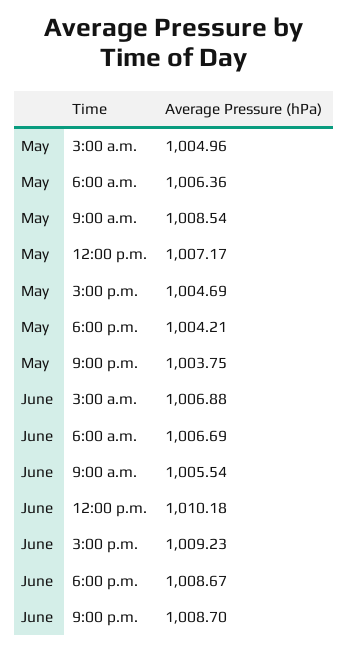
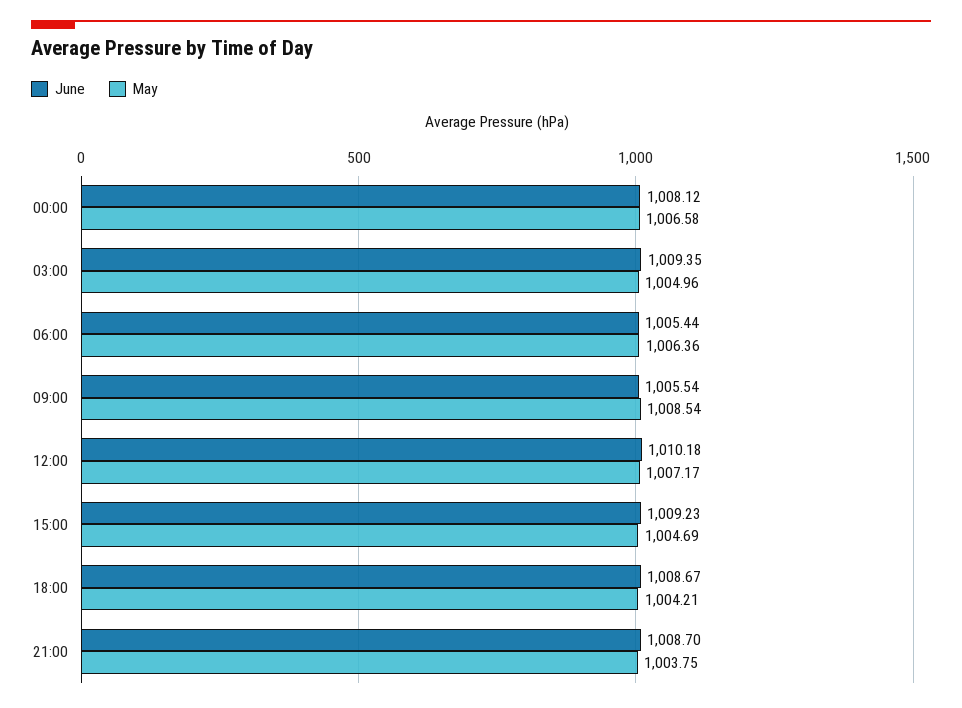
June, 3:00 a.m.: 1006.88 -> 1009.35
June, 6:00 a.m.: 1006.69 -> 1005.44
June, 00:00: none -> 1008.12
May, 00:00: none -> 1006.58

